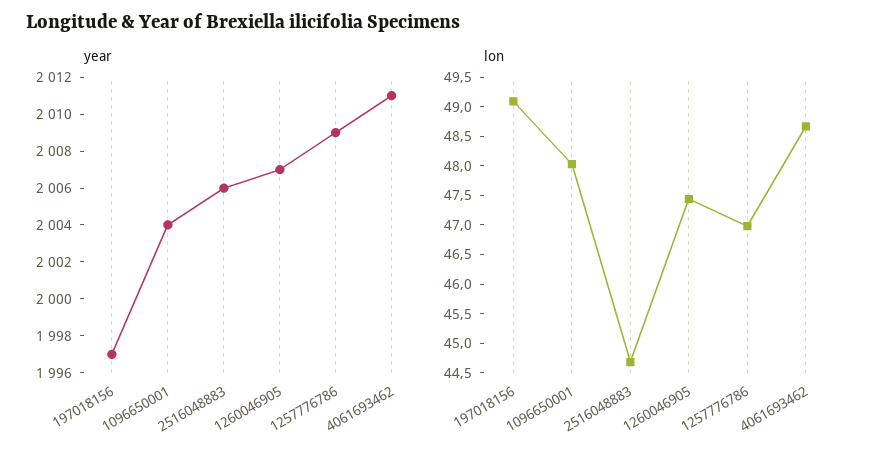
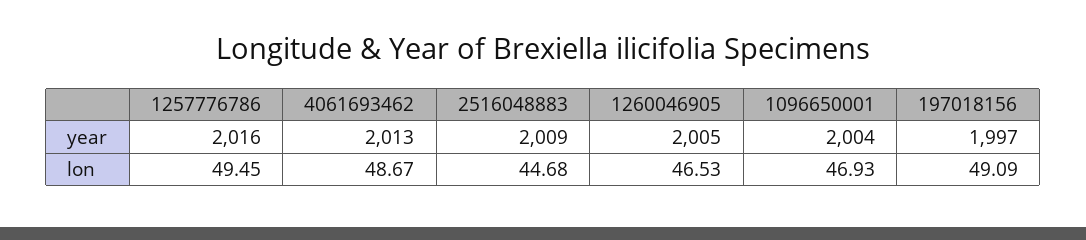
year, 2516048883: 2006 -> 2009
year, 1260046905: 2007 -> 2005
year, 1257776786: 2009 -> 2016
year, 4061693462: 2011 -> 2013
lon, 1096650001: 48 -> 46.93
lon, 1260046905: 47.5 -> 46.53
lon, 1257776786: 47 -> 49.45

